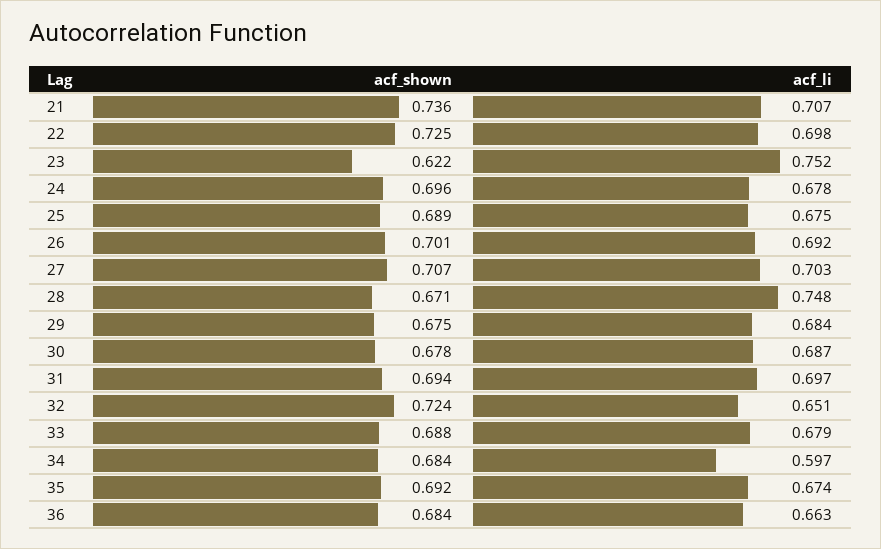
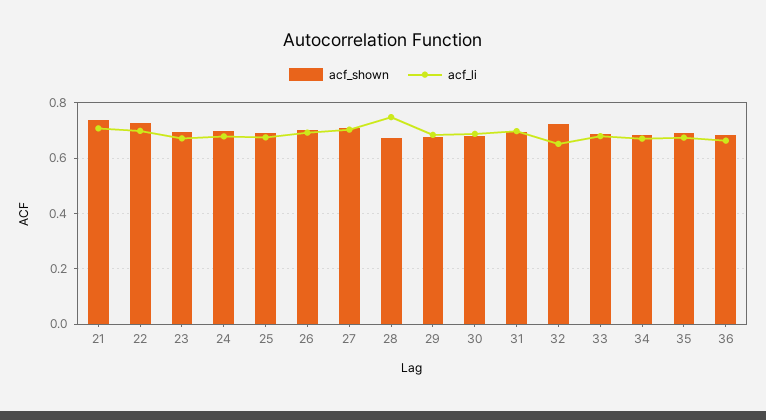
acf_shown, 23: 0.622 -> 0.7
acf_li, 23: 0.752 -> 0.675
acf_li, 34: 0.597 -> 0.675

